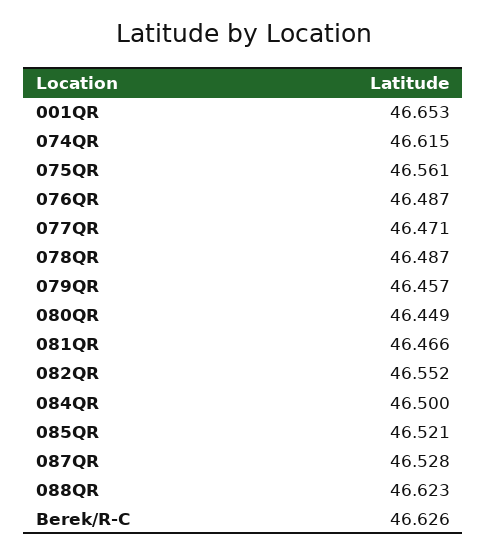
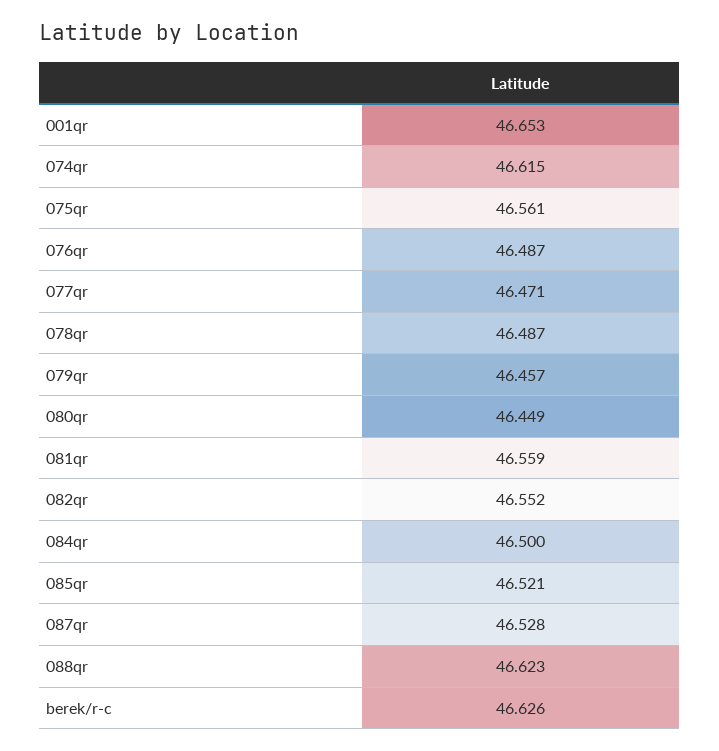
081QR: 46.466 -> 46.559

